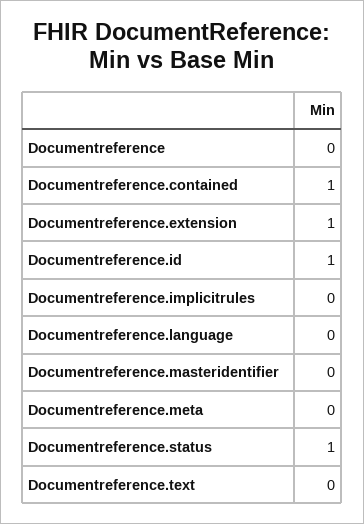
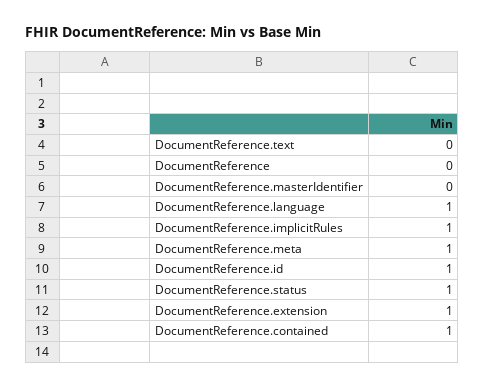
Documentreference.implicitrules: 0 -> 1
Documentreference.language: 0 -> 1
Documentreference.meta: 0 -> 1

